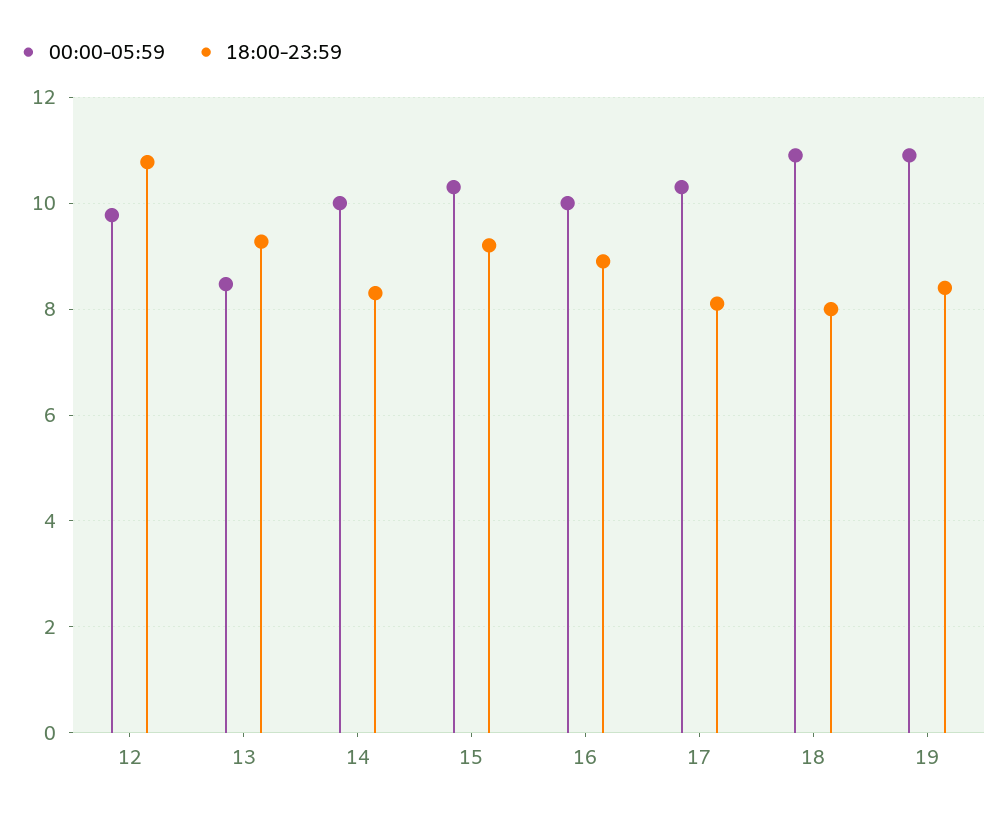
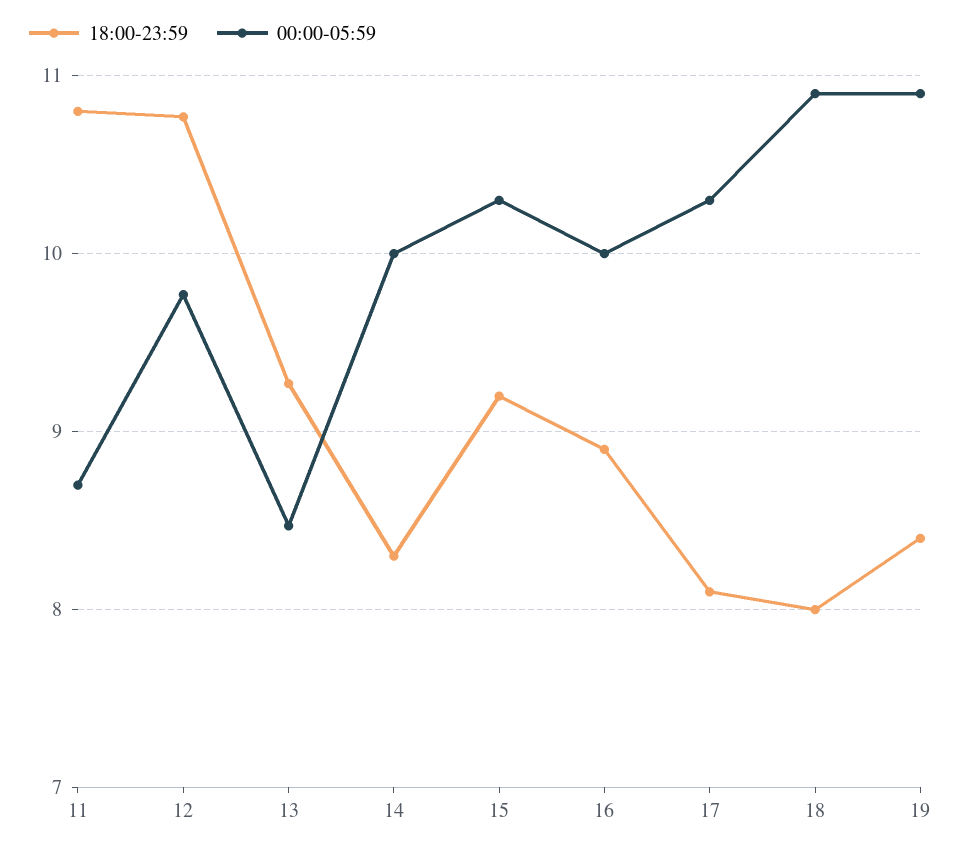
18:00-23:59, 11: none -> 10.8
00:00-05:59, 11: none -> 8.7

